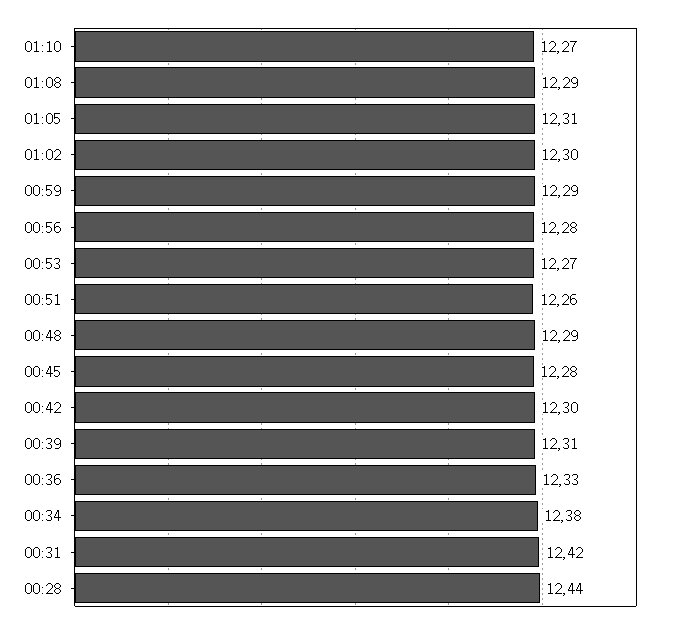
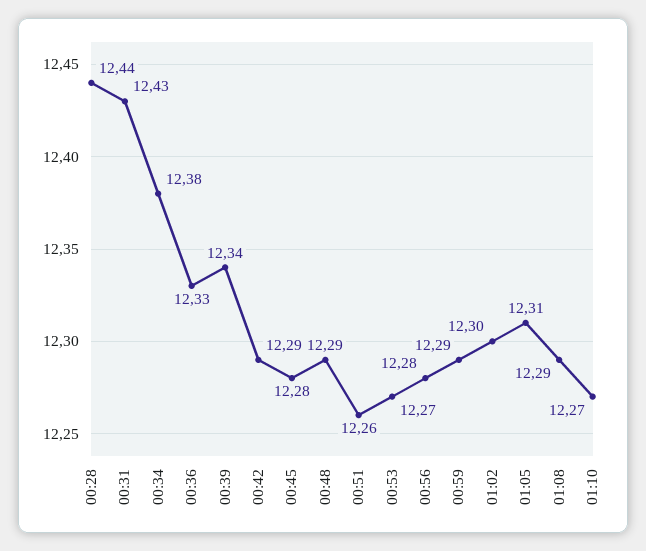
00:42: 12.3 -> 12.29
00:39: 12.31 -> 12.34
00:31: 12.42 -> 12.43

